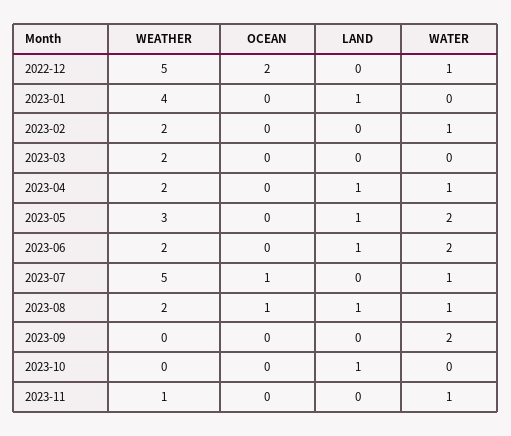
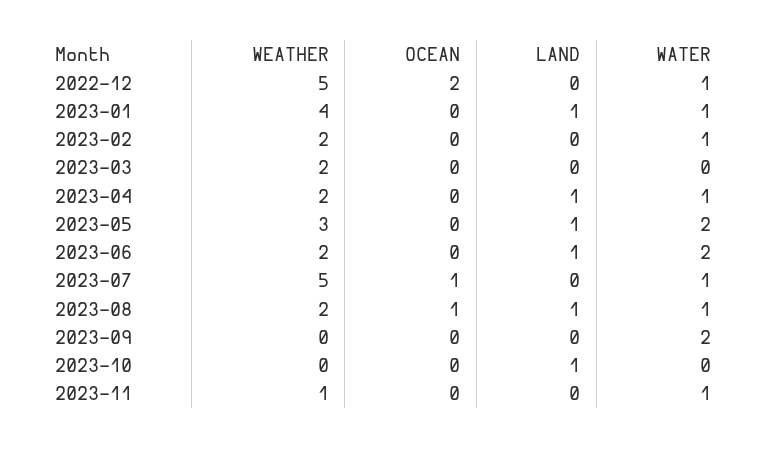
WATER, 2023-01: 0 -> 1

